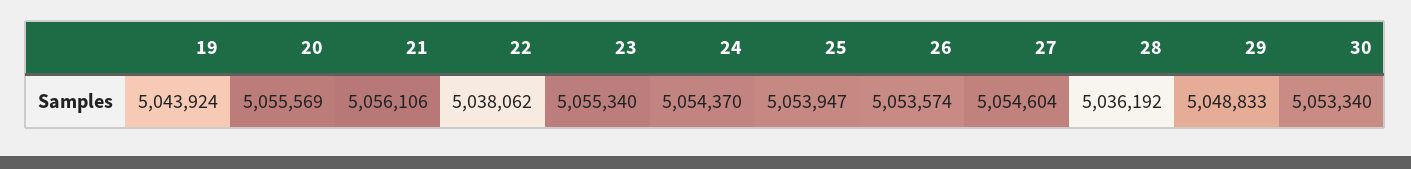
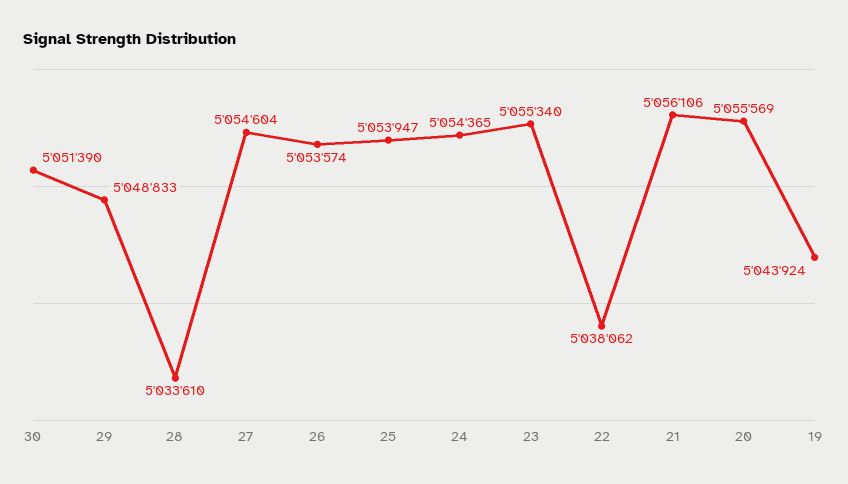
24: 5054370 -> 5054365
28: 5036192 -> 5033610
30: 5053340 -> 5051390

